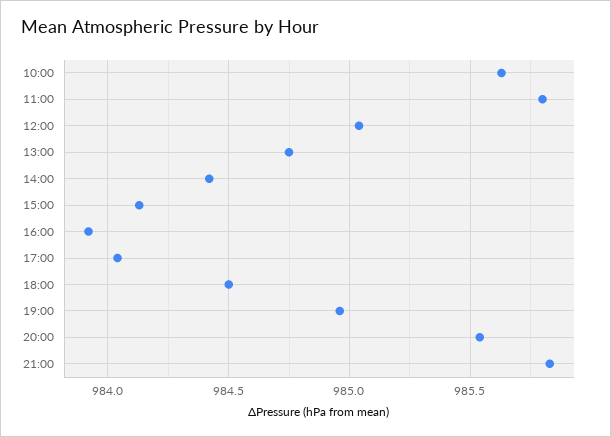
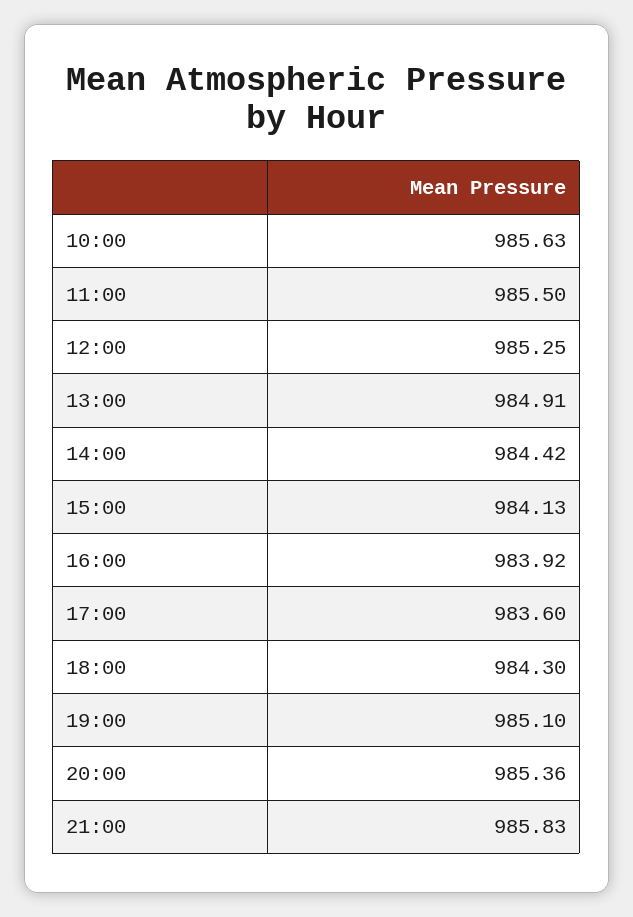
11:00: 985.8 -> 985.5
12:00: 985.05 -> 985.25
13:00: 984.75 -> 984.91
17:00: 984.05 -> 983.6
18:00: 984.5 -> 984.3
19:00: 984.95 -> 985.1
20:00: 985.55 -> 985.36

